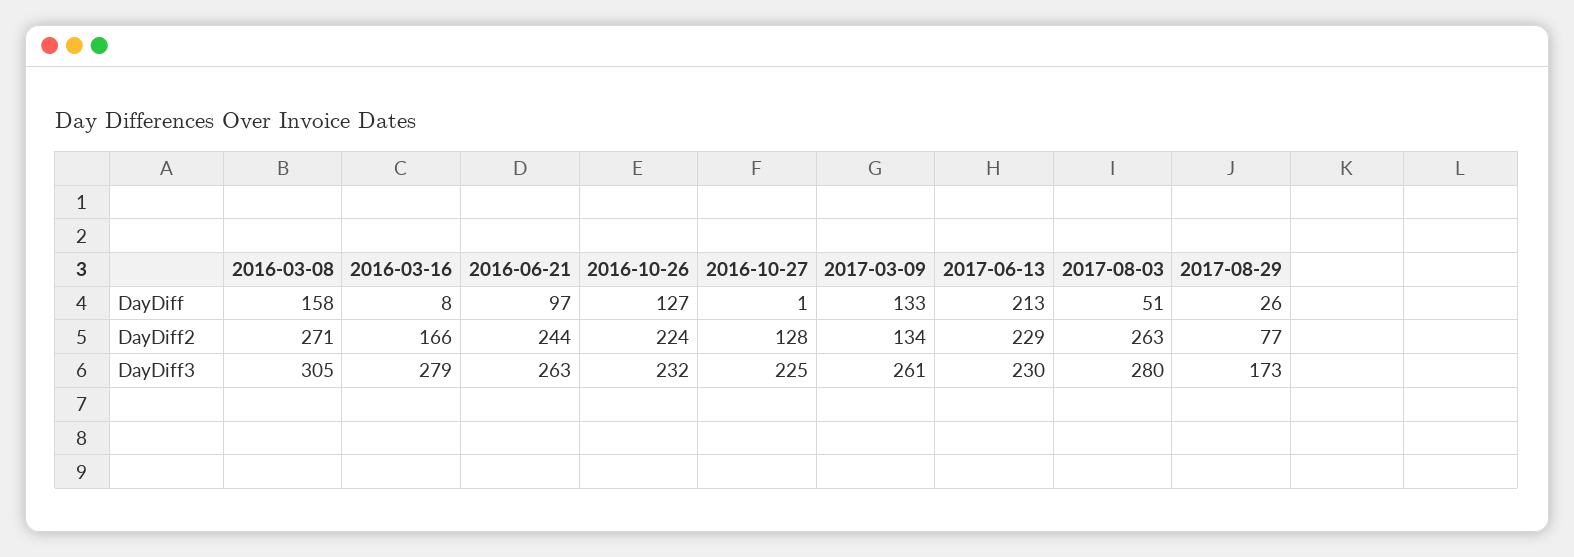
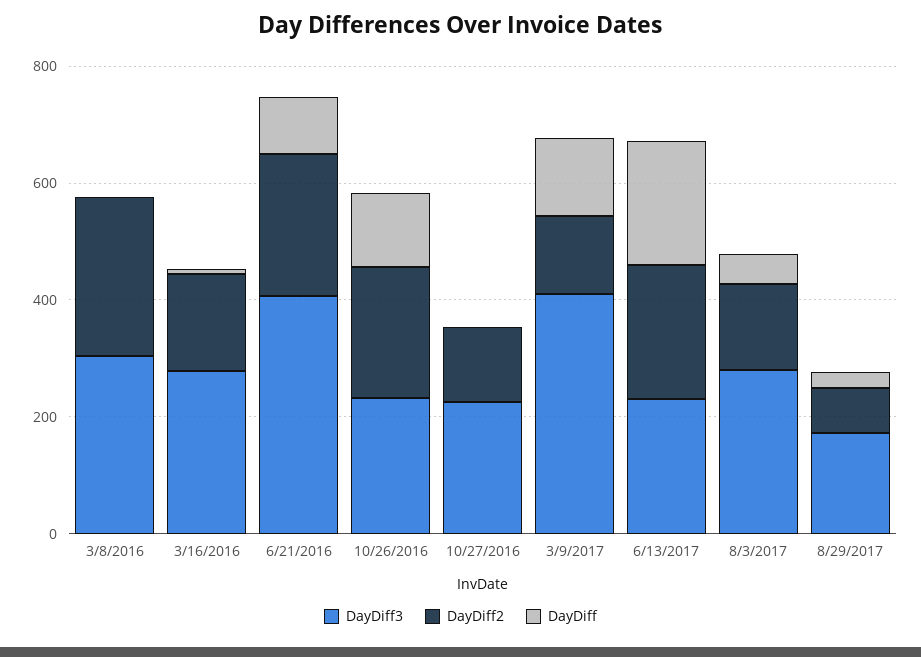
DayDiff, 2016-03-08: 158 -> 0
DayDiff2, 2017-08-03: 263 -> 150
DayDiff3, 2016-06-21: 263 -> 400
DayDiff3, 2017-03-09: 261 -> 400

